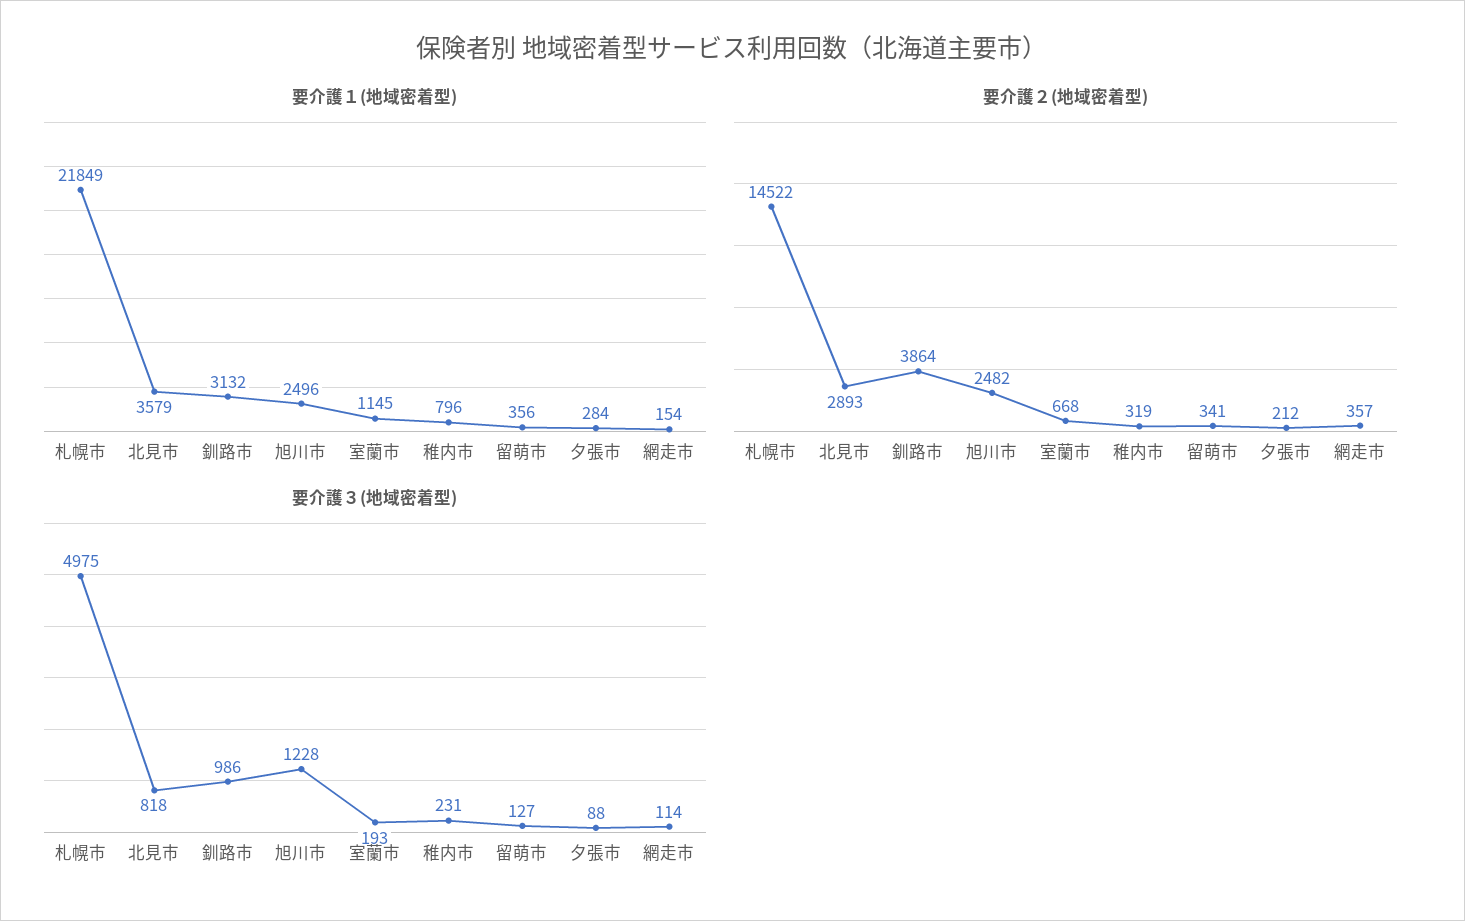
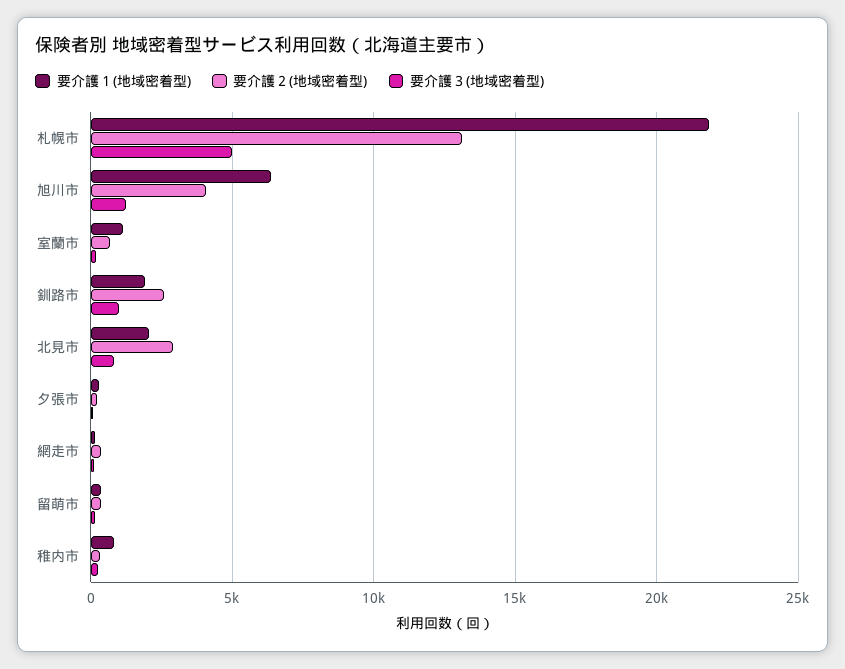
要介護１(地域密着型), 北見市: 3579 -> 2000
要介護１(地域密着型), 釧路市: 3132 -> 2000
要介護１(地域密着型), 旭川市: 2496 -> 6500
要介護２(地域密着型), 札幌市: 14522 -> 13000
要介護２(地域密着型), 釧路市: 3864 -> 2500
要介護２(地域密着型), 旭川市: 2482 -> 4000

